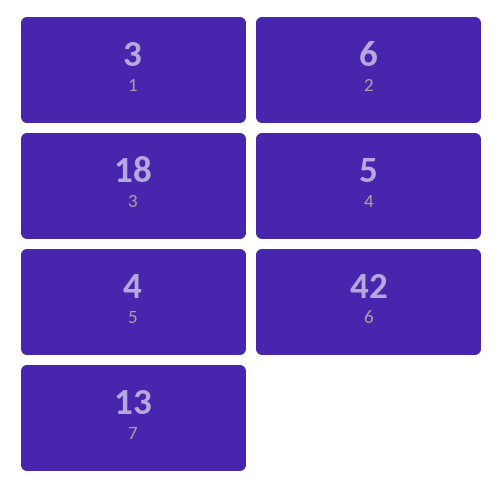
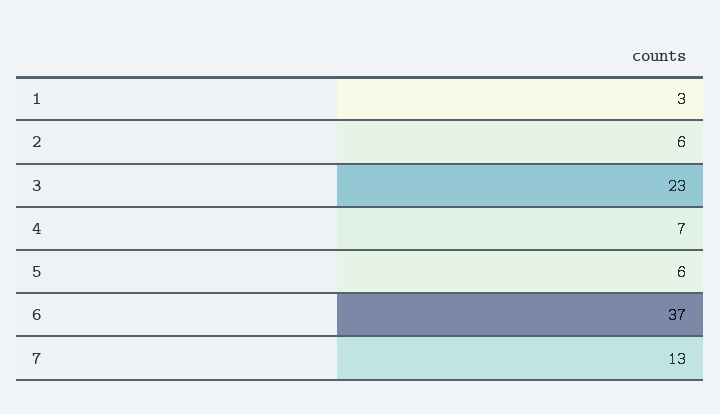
3: 18 -> 23
4: 5 -> 7
5: 4 -> 6
6: 42 -> 37

